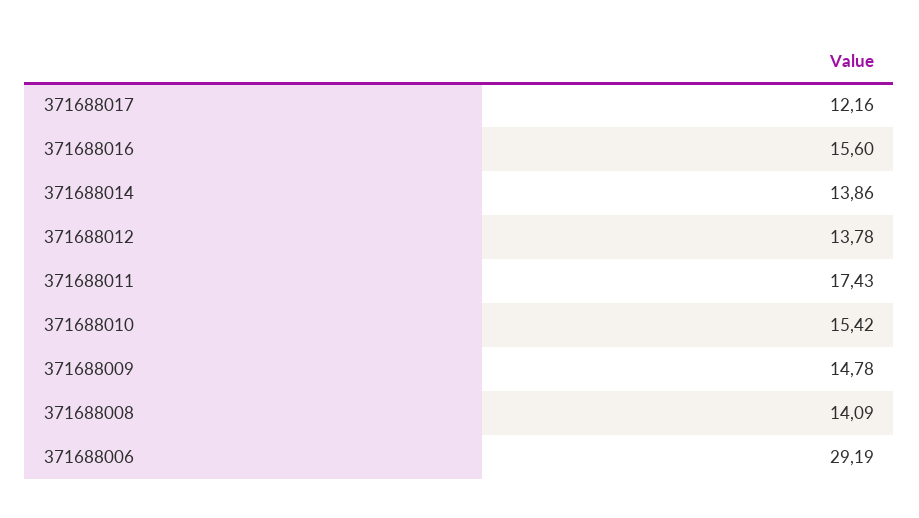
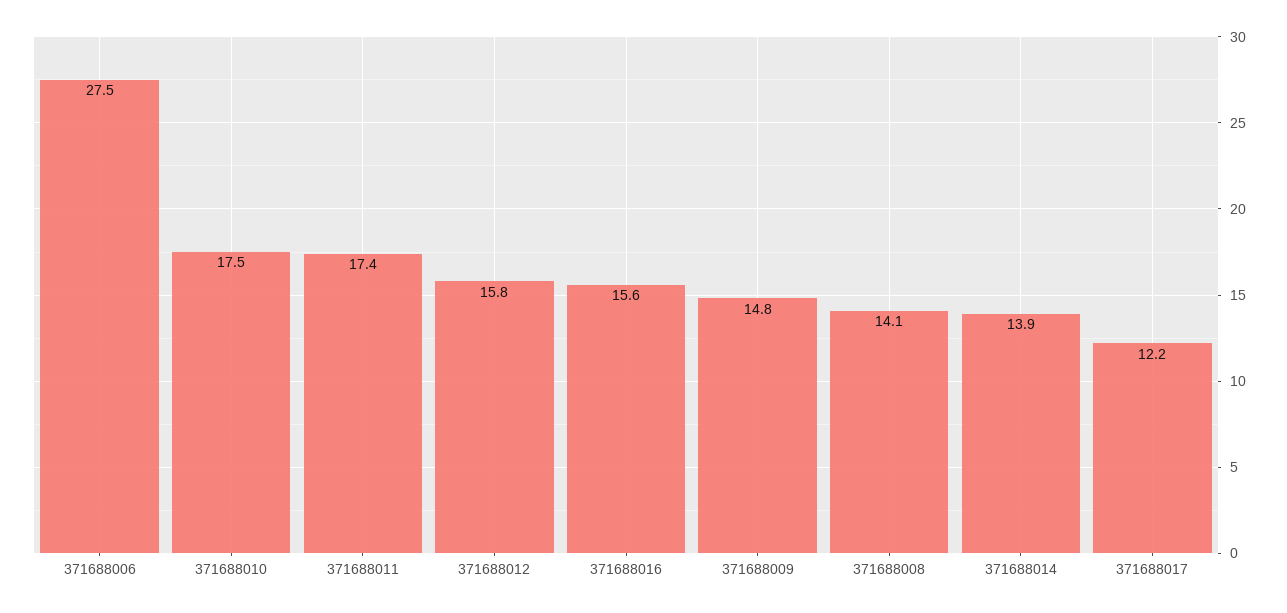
371688012: 13.78 -> 15.8
371688010: 15.42 -> 17.5
371688006: 29.19 -> 27.5

